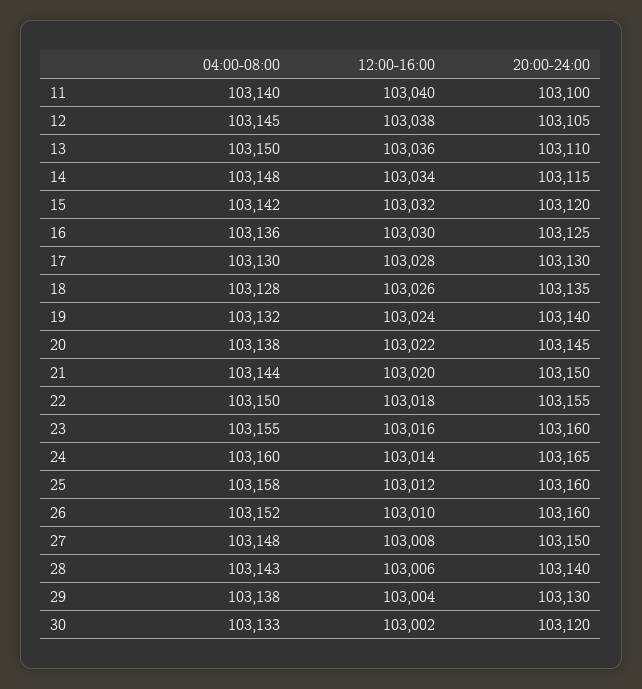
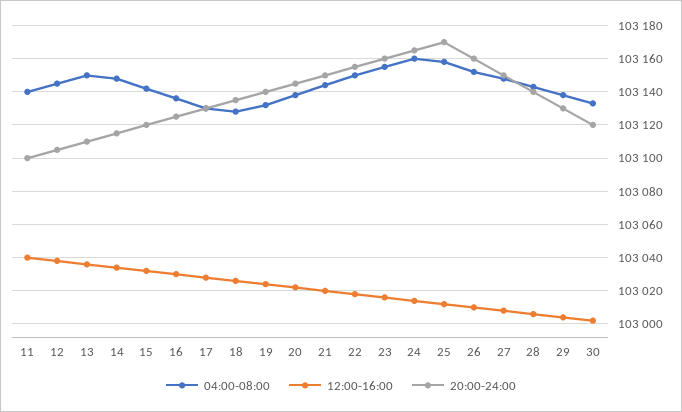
20:00-24:00, 25: 103160 -> 103170

